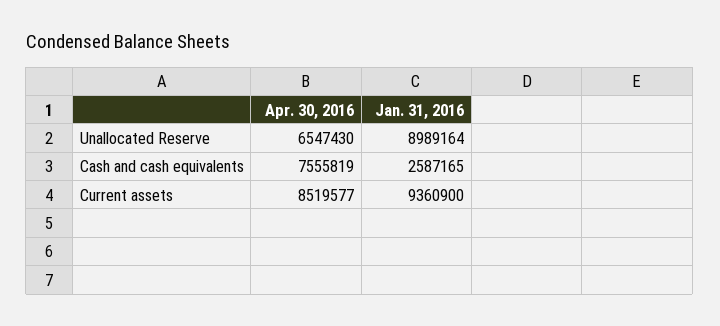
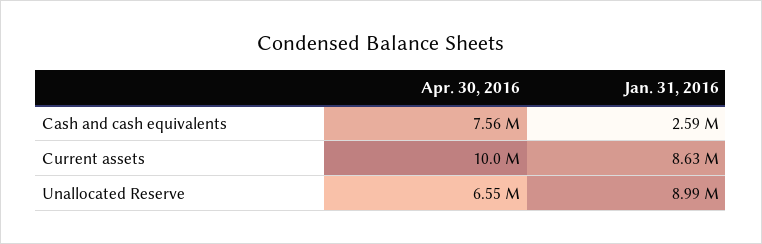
Apr. 30, 2016, Current assets: 8519577 -> 10000000
Jan. 31, 2016, Current assets: 9360900 -> 8630000

